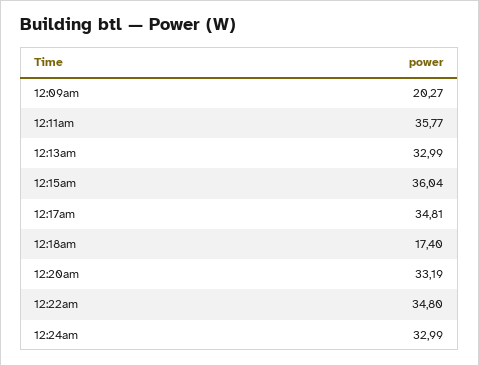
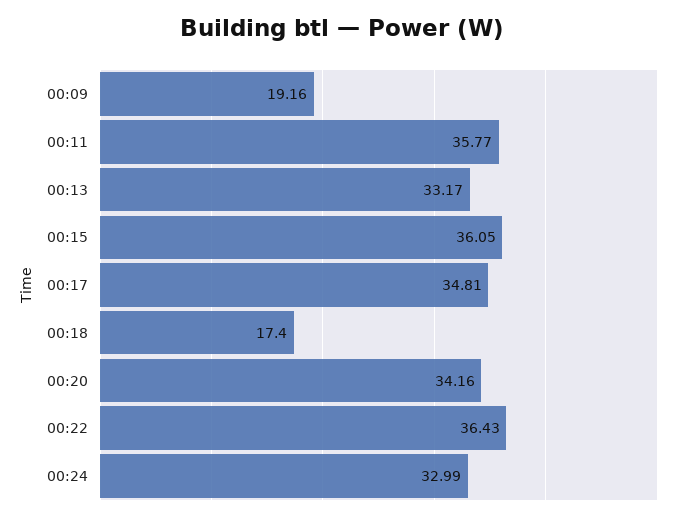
12:09am: 20.27 -> 19.16
12:13am: 32.99 -> 33.17
12:15am: 36.04 -> 36.05
12:20am: 33.19 -> 34.16
12:22am: 34.8 -> 36.43

